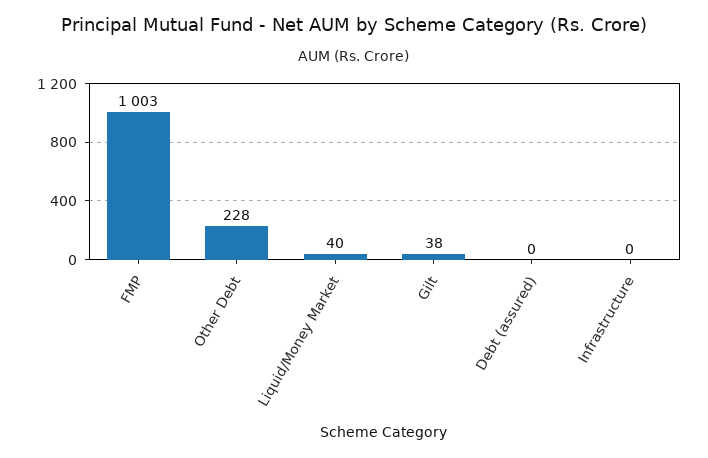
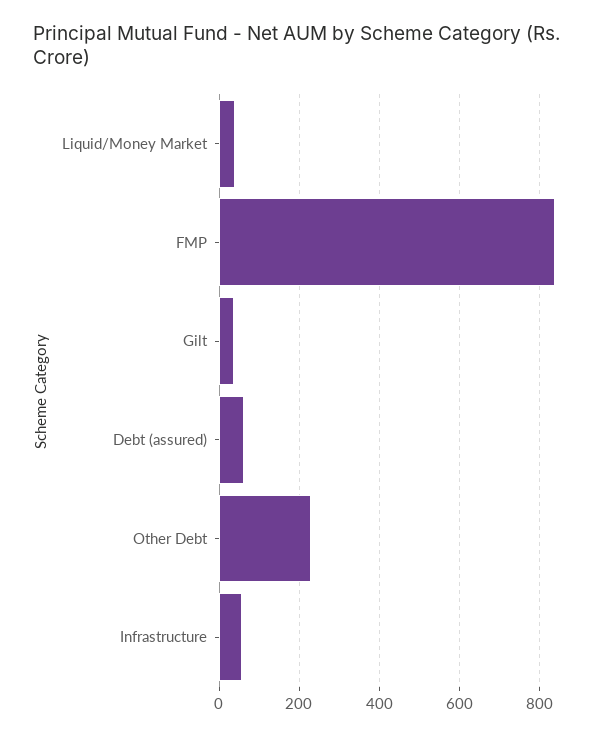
FMP: 1003 -> 840
Debt (assured): 0 -> 60
Infrastructure: 0 -> 60

